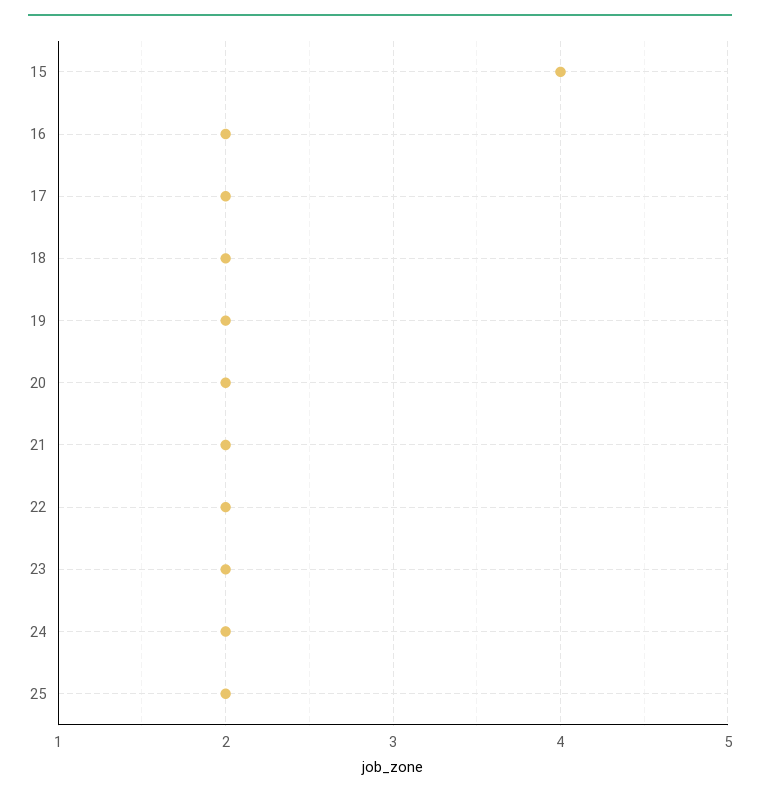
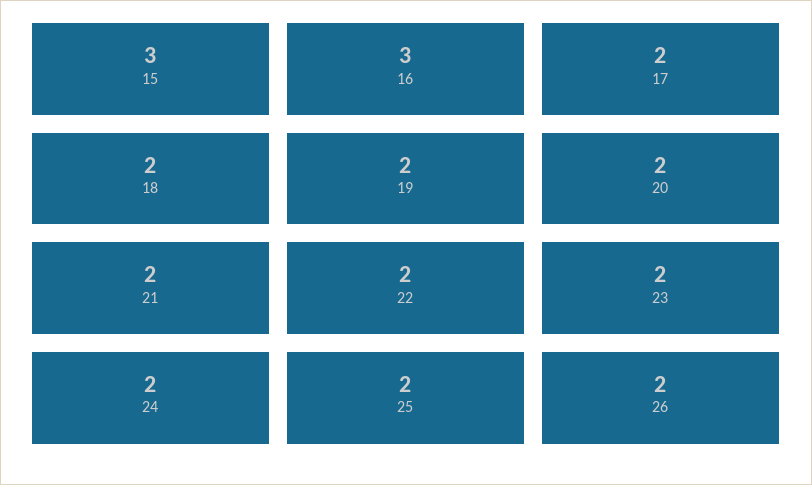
15: 4 -> 3
16: 2 -> 3
26: none -> 2

